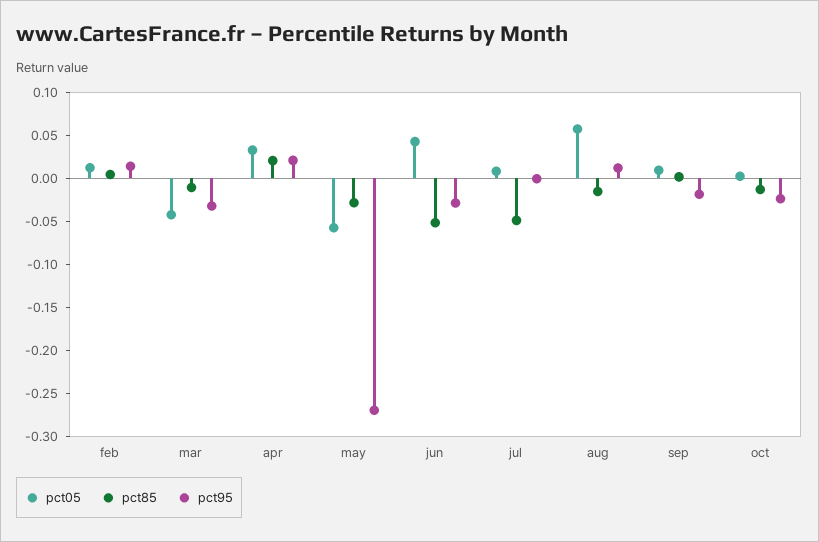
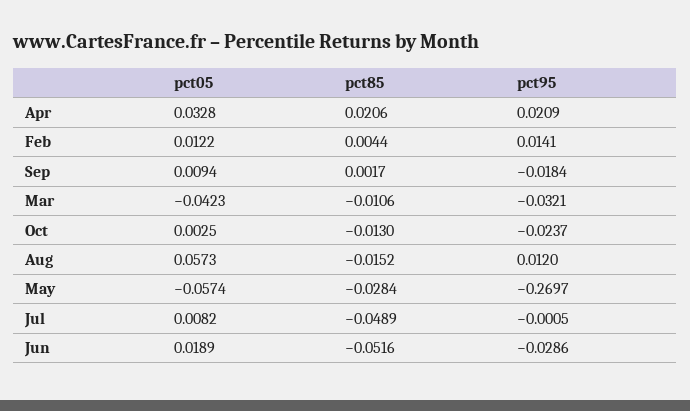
pct05, jun: 0.04 -> 0.0189

